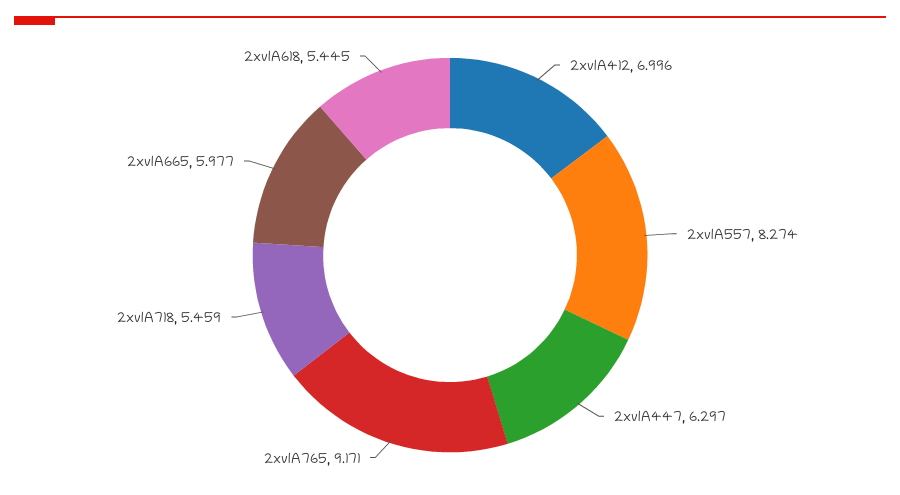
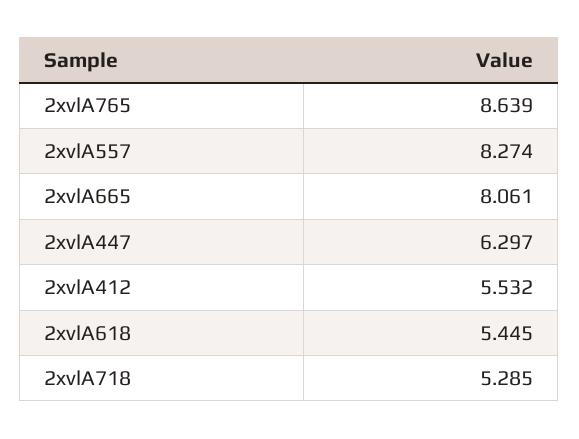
2xvlA412: 6.996 -> 5.532
2xvlA765: 9.171 -> 8.639
2xvlA718: 5.459 -> 5.285
2xvlA665: 5.977 -> 8.061

